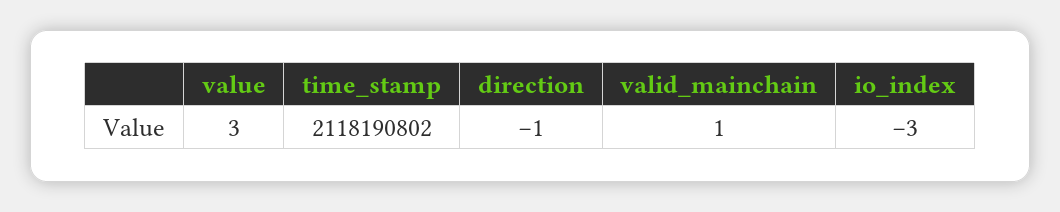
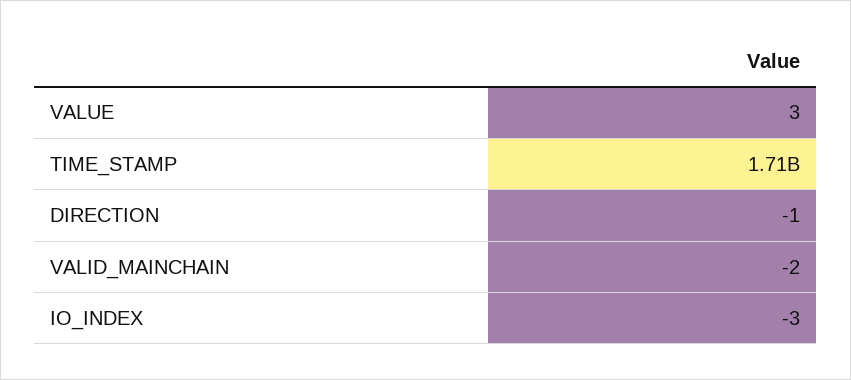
time_stamp: 2118190802 -> 1710000000
valid_mainchain: 1 -> -2

